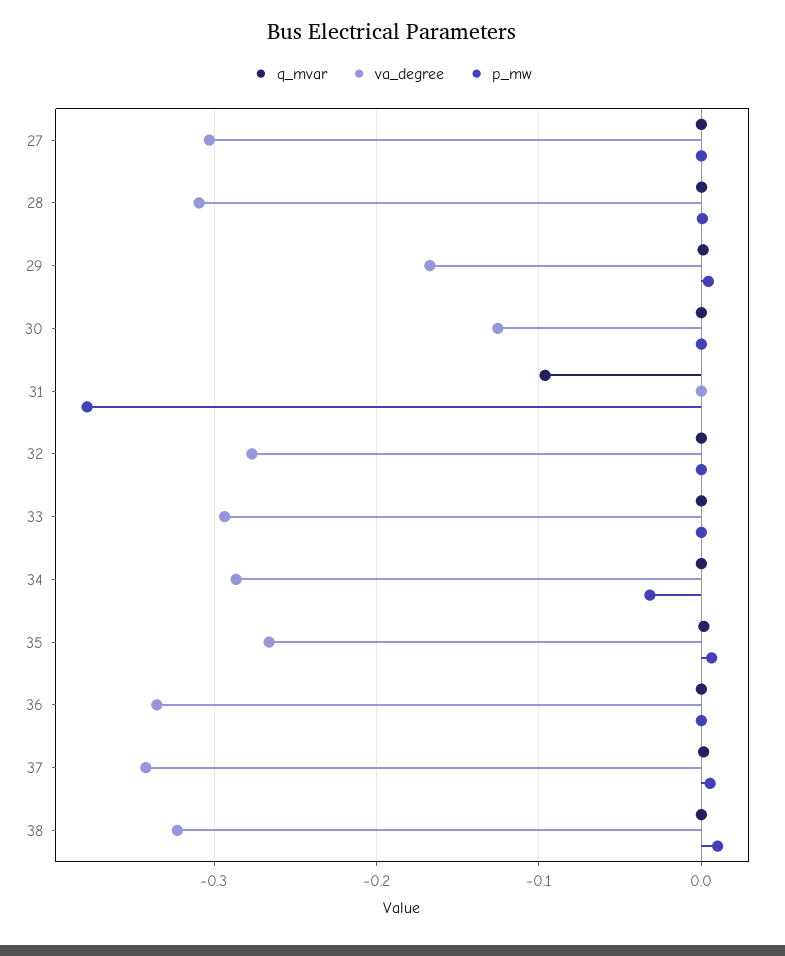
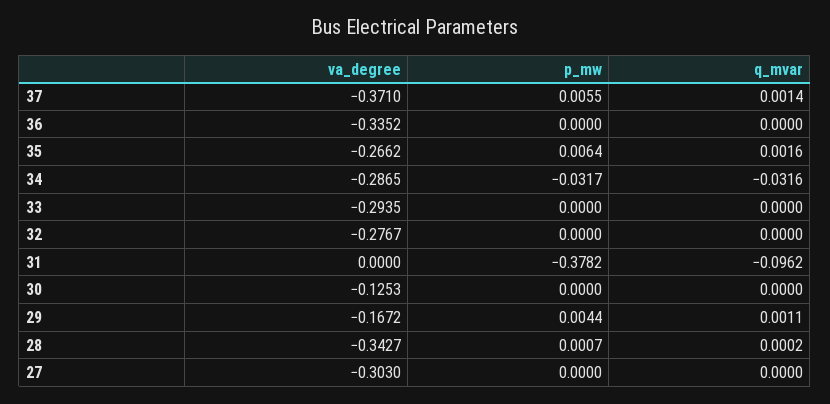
va_degree, 28: -0.31 -> -0.3427
q_mvar, 34: 0 -> -0.0316
va_degree, 37: -0.34 -> -0.371
q_mvar, 38: 0 -> none
va_degree, 38: -0.32 -> none
p_mw, 38: 0.01 -> none

